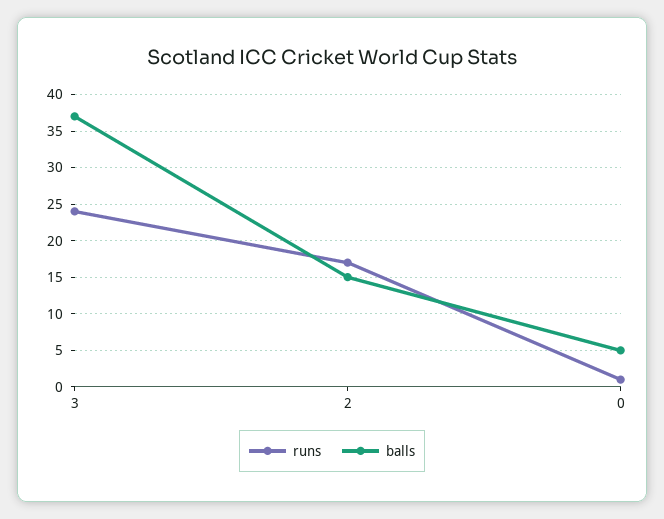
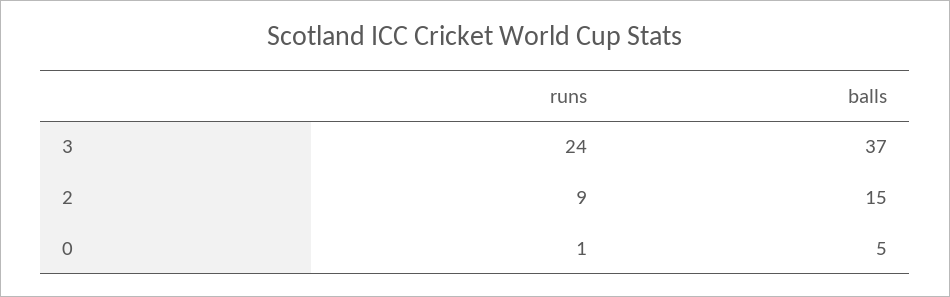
runs, 2: 17 -> 9

